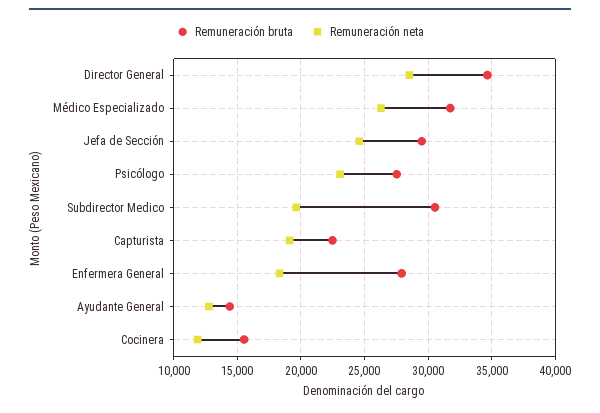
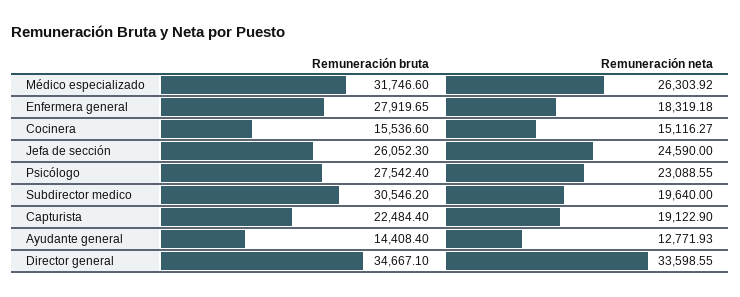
Remuneración neta, Director General: 28500 -> 33598.55
Remuneración bruta, Jefa de Sección: 29500 -> 26052.3
Remuneración neta, Cocinera: 12000 -> 15116.27

